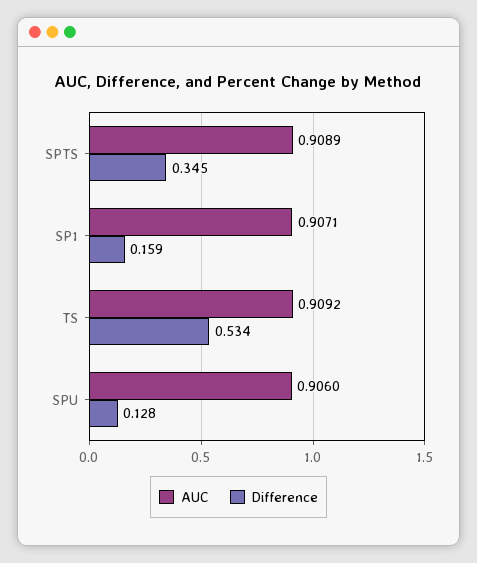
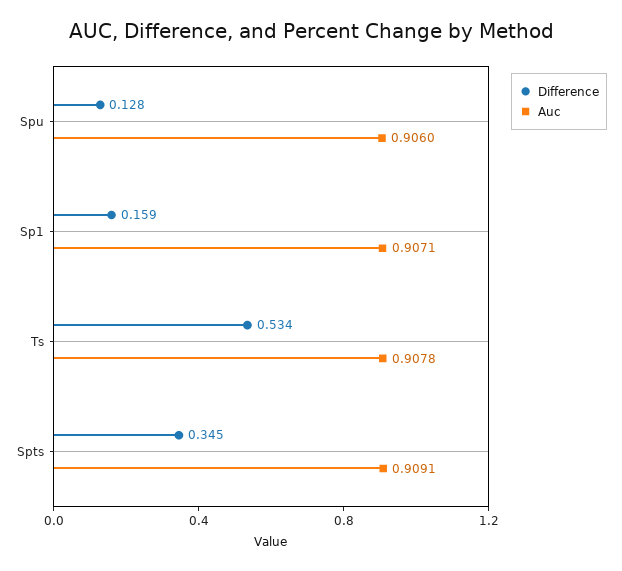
AUC, SPTS: 0.9089 -> 0.9091
AUC, TS: 0.9092 -> 0.9078

